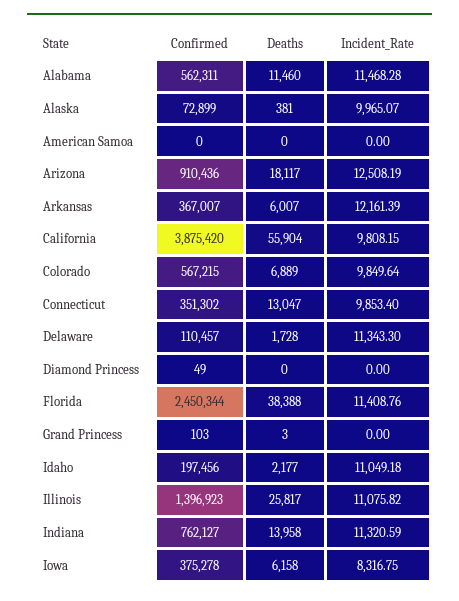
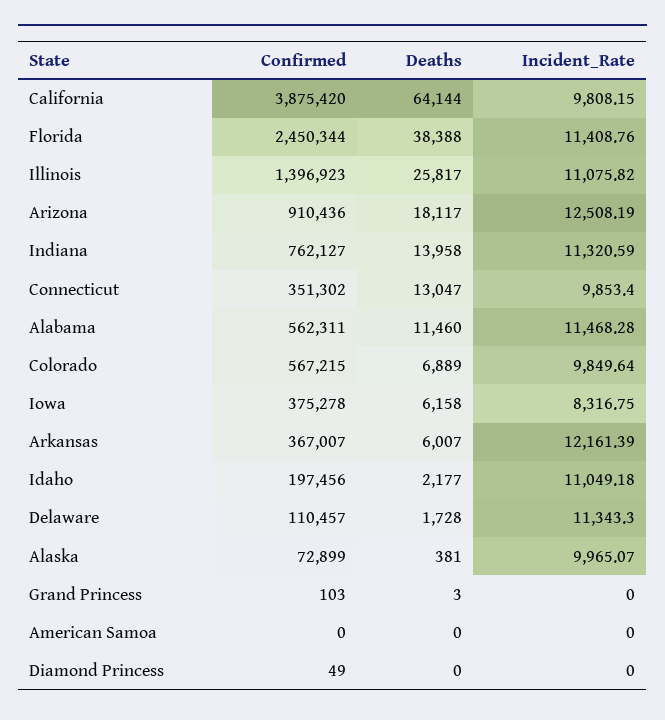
Deaths, California: 55904 -> 64144

